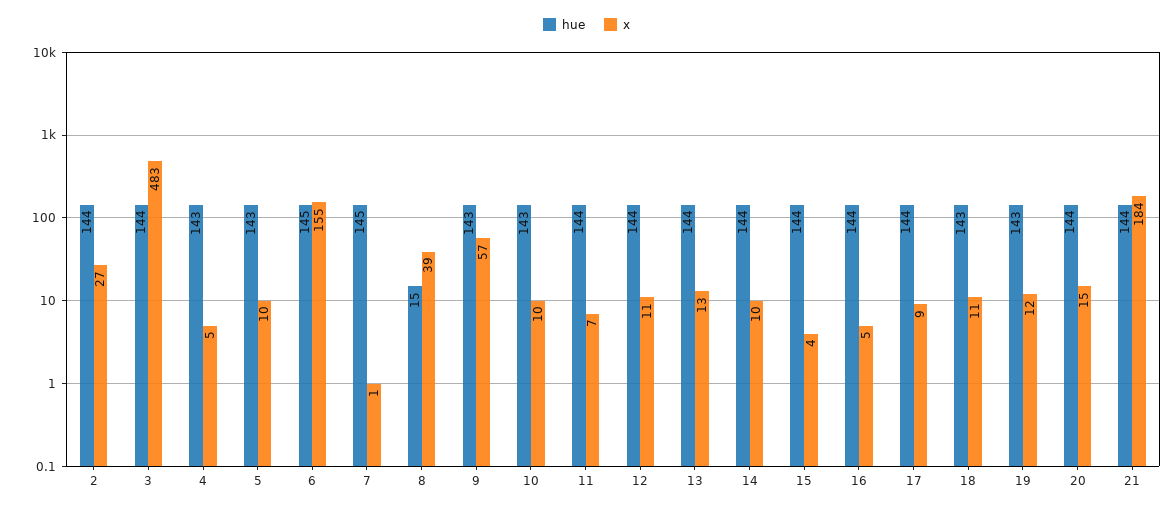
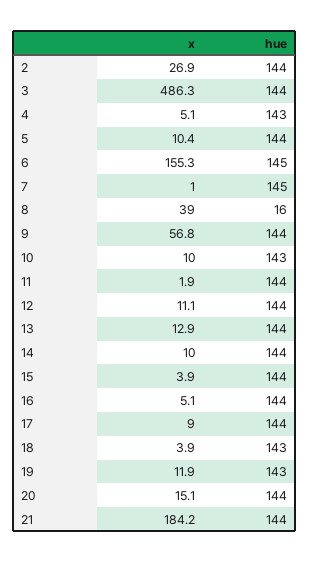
x, 3: 483 -> 486.3
hue, 5: 143 -> 144
hue, 8: 15 -> 16
hue, 9: 143 -> 144
x, 11: 7 -> 1.9
x, 18: 11 -> 3.9

